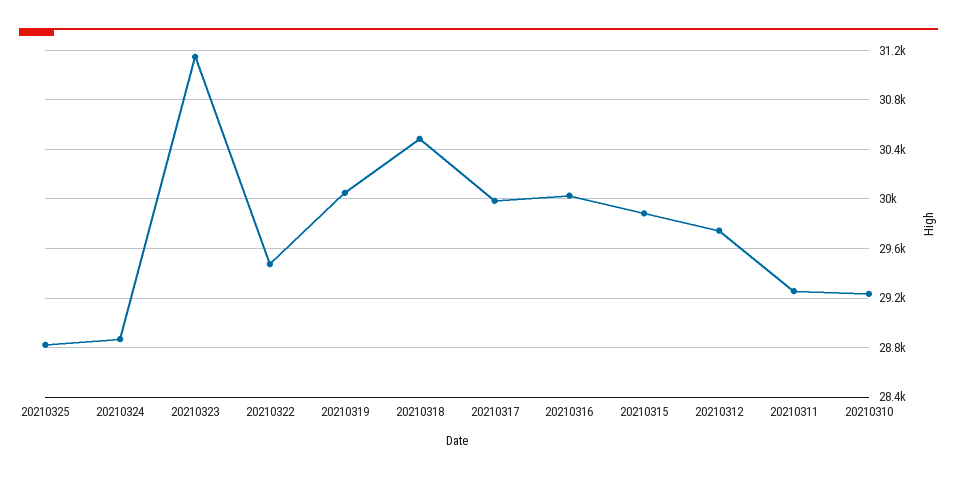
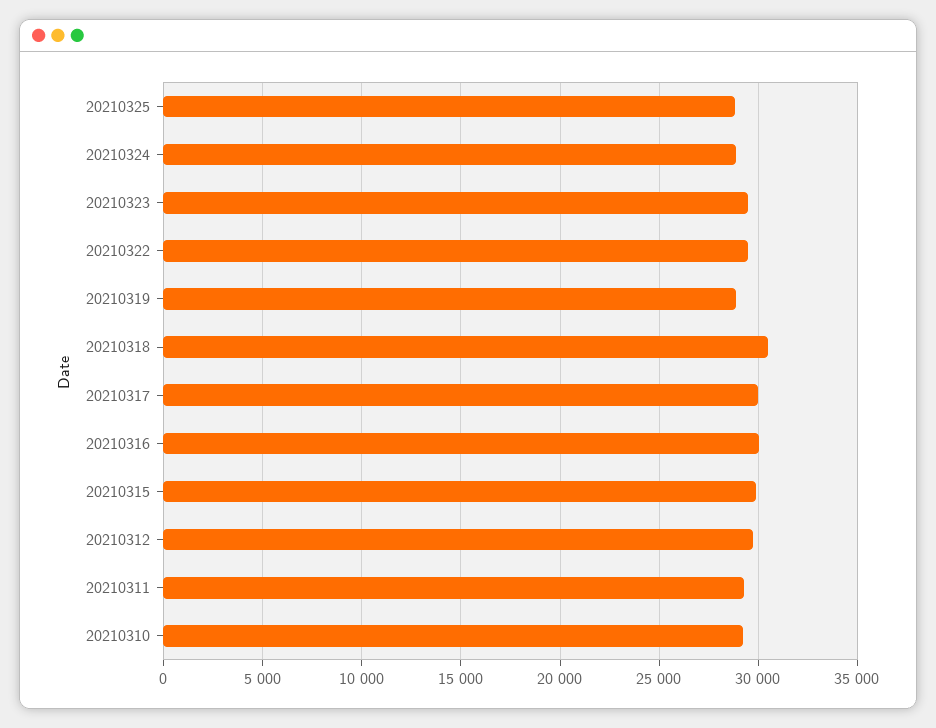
20210323: 31150 -> 29500
20210319: 30050 -> 29000

